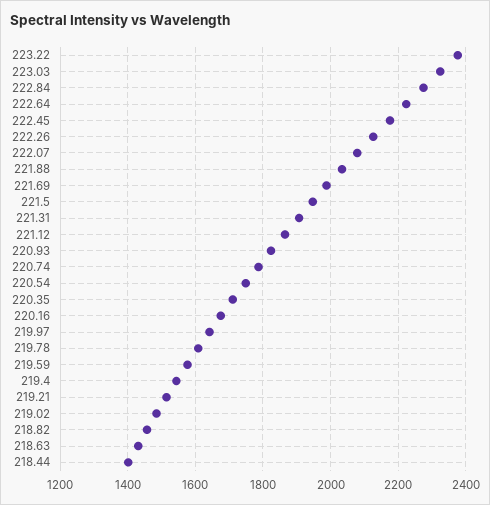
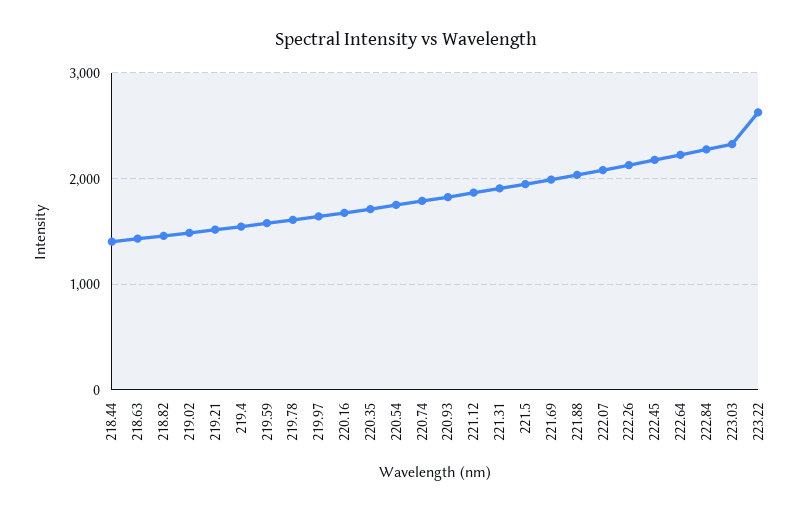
223.22: 2380 -> 2600

